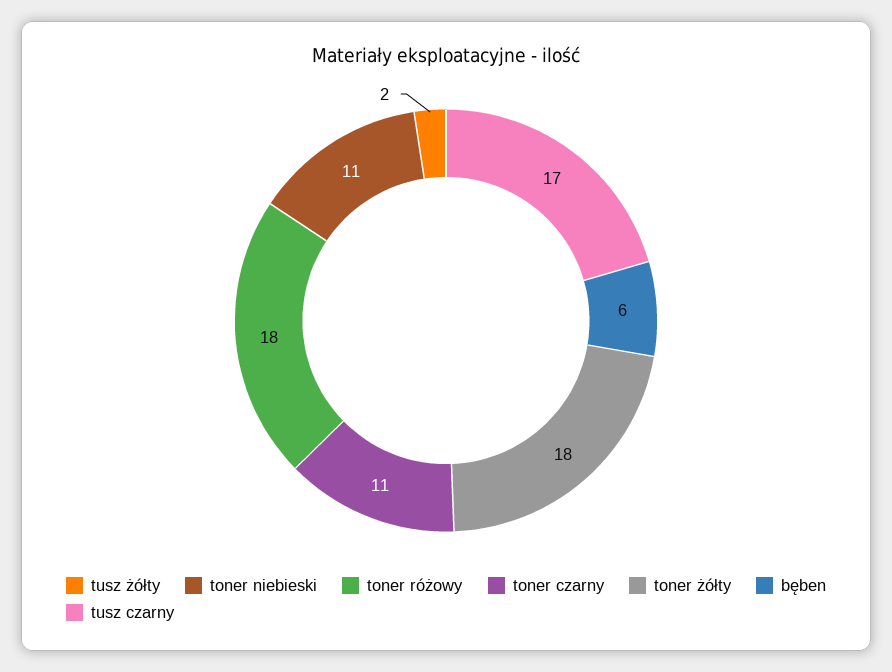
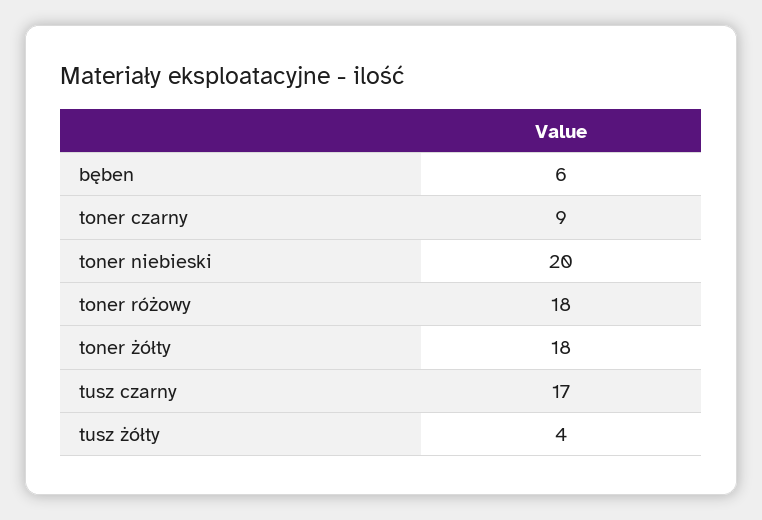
tusz żółty: 2 -> 4
toner niebieski: 11 -> 20
toner czarny: 11 -> 9

